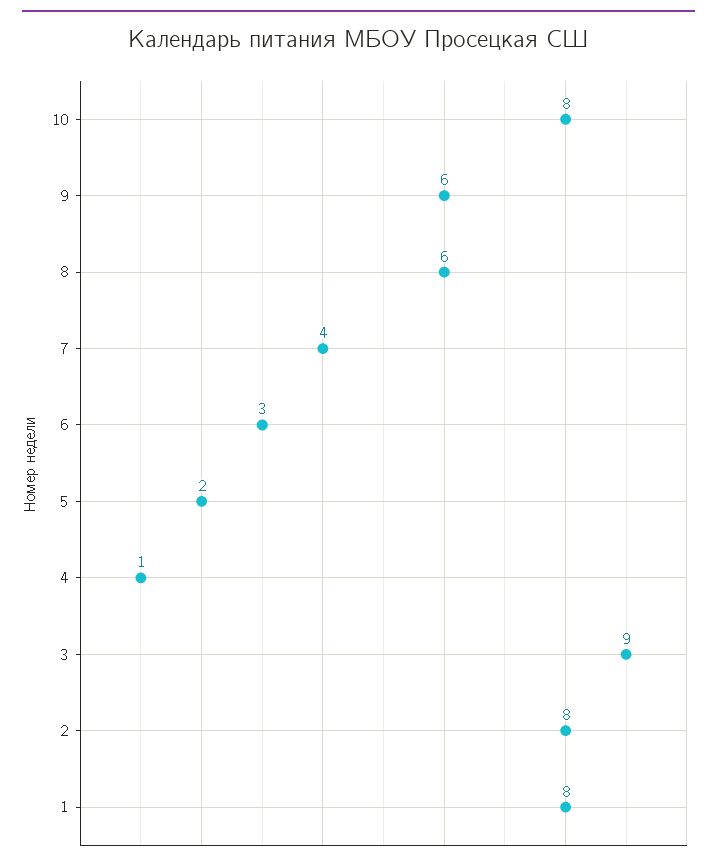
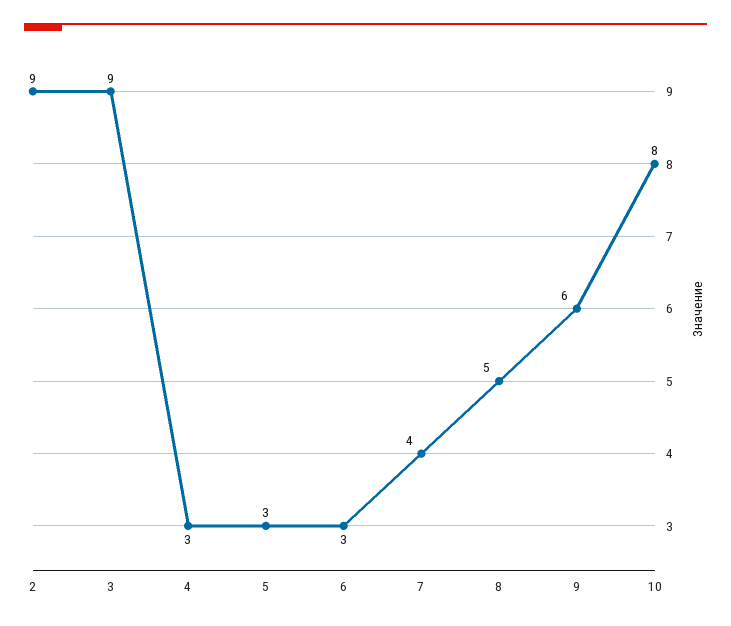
8: 6 -> 5
5: 2 -> 3
4: 1 -> 3
2: 8 -> 9
1: 8 -> none

